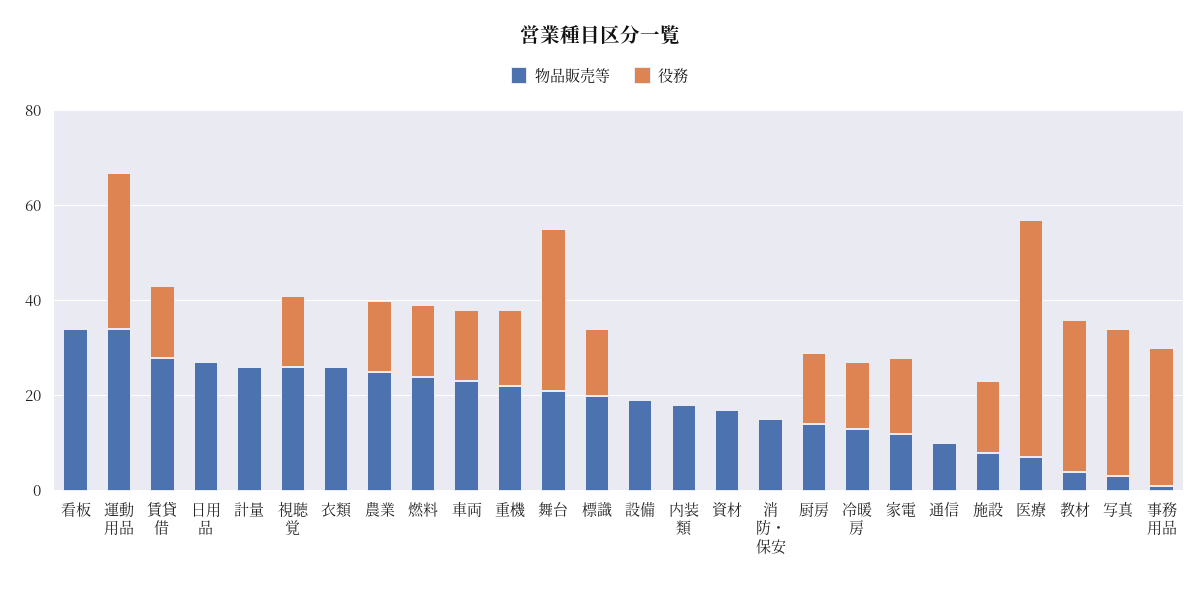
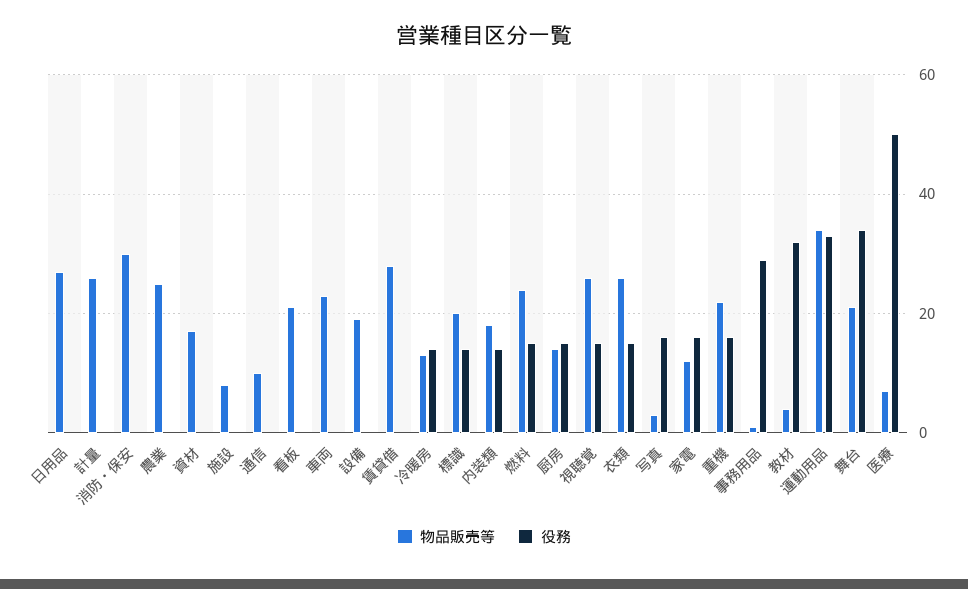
物品販売等, 看板: 35 -> 20
役務, 賃貸借: 15 -> 0
役務, 衣類: 0 -> 15
役務, 農業: 15 -> 0
役務, 車両: 15 -> 0
役務, 内装類: 0 -> 15
物品販売等, 消防・保安: 15 -> 30
役務, 施設: 15 -> 0
役務, 写真: 30 -> 15

